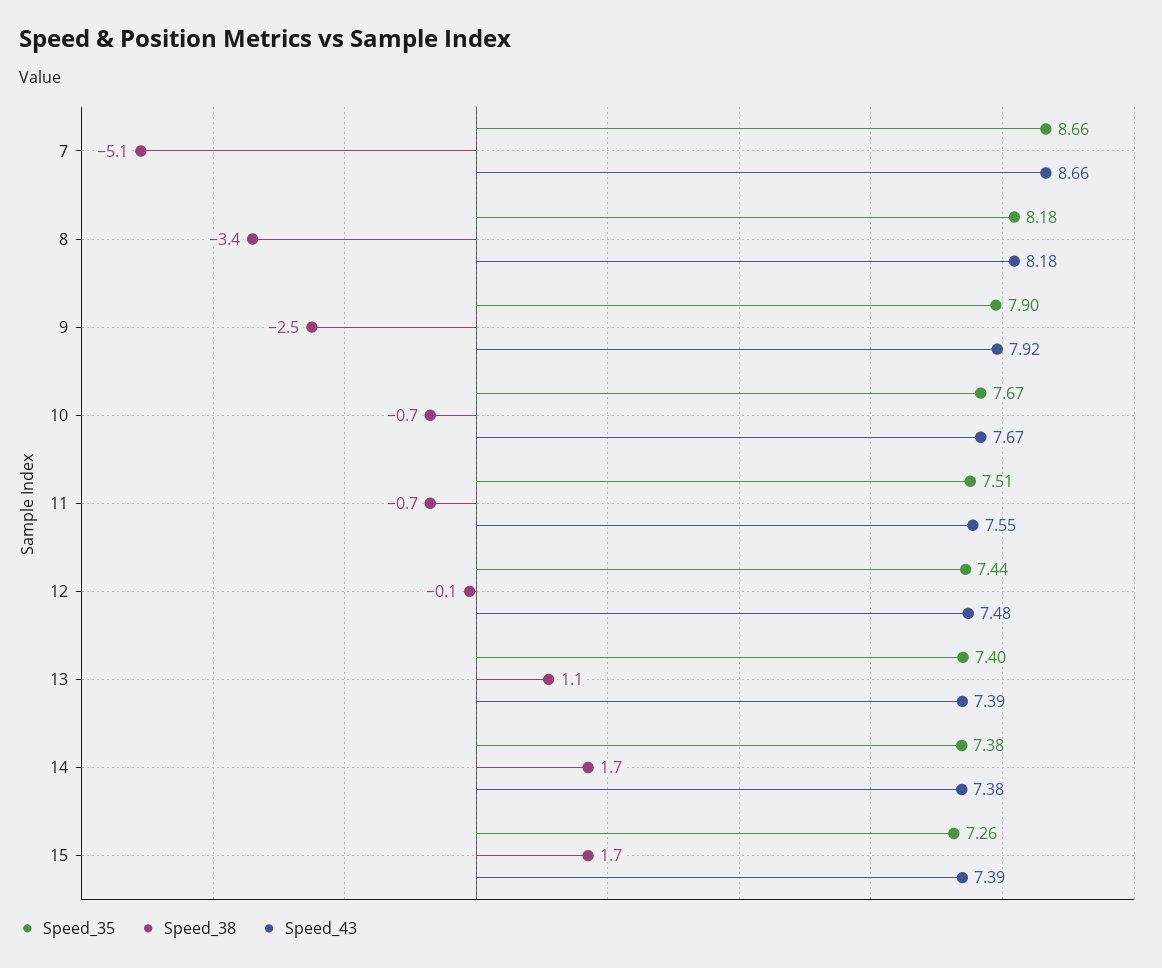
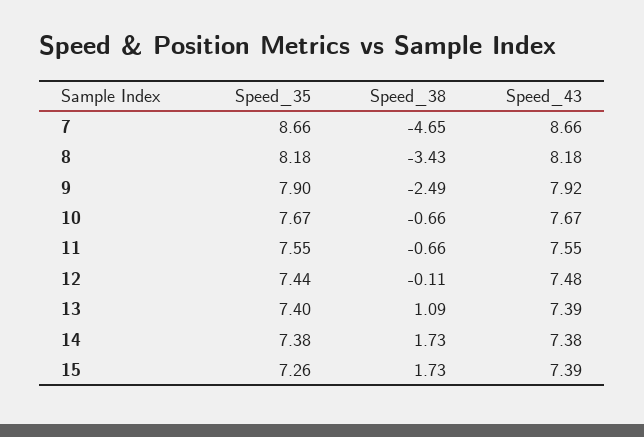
Speed_38, 7: -5.1 -> -4.65
Speed_35, 11: 7.51 -> 7.55

